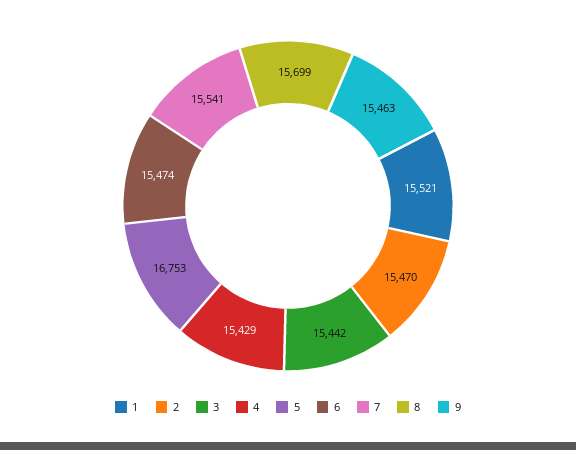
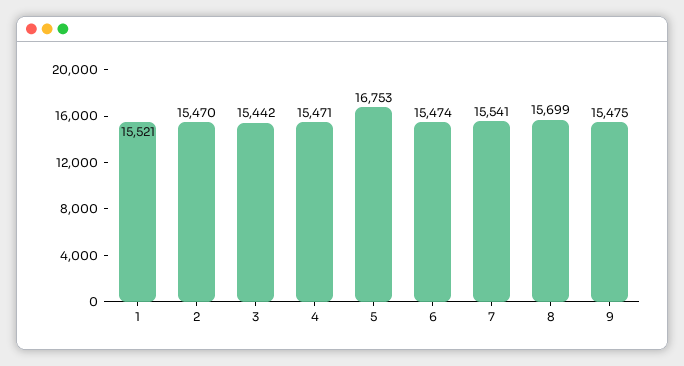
4: 15429 -> 15471
9: 15463 -> 15475

